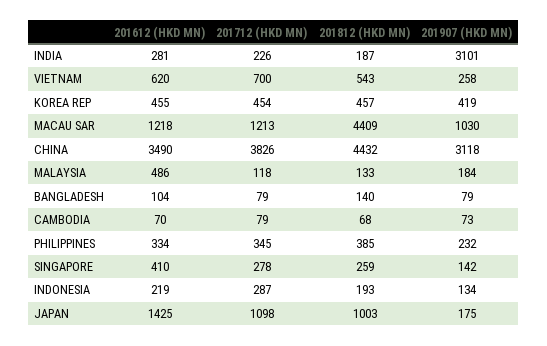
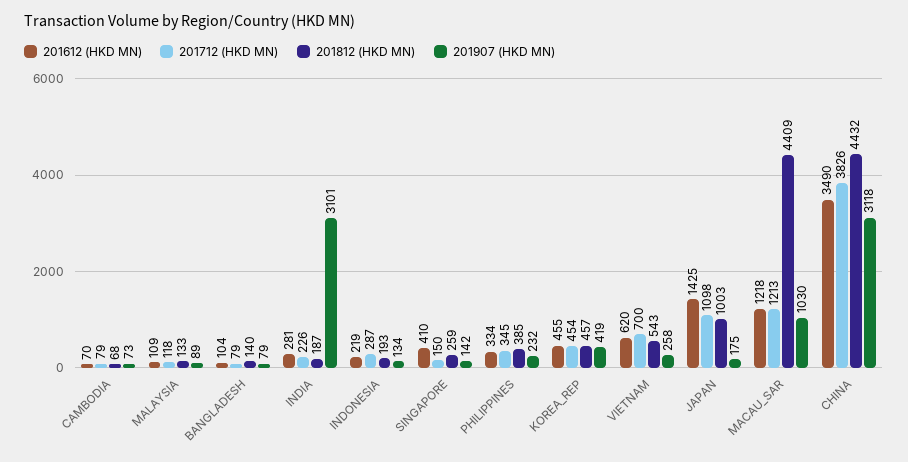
201612 (HKD MN), MALAYSIA: 486 -> 109
201907 (HKD MN), MALAYSIA: 184 -> 89
201712 (HKD MN), SINGAPORE: 278 -> 150

